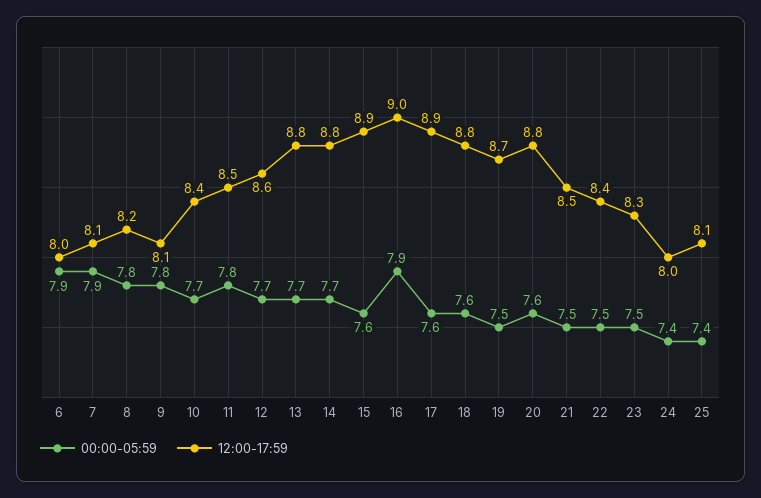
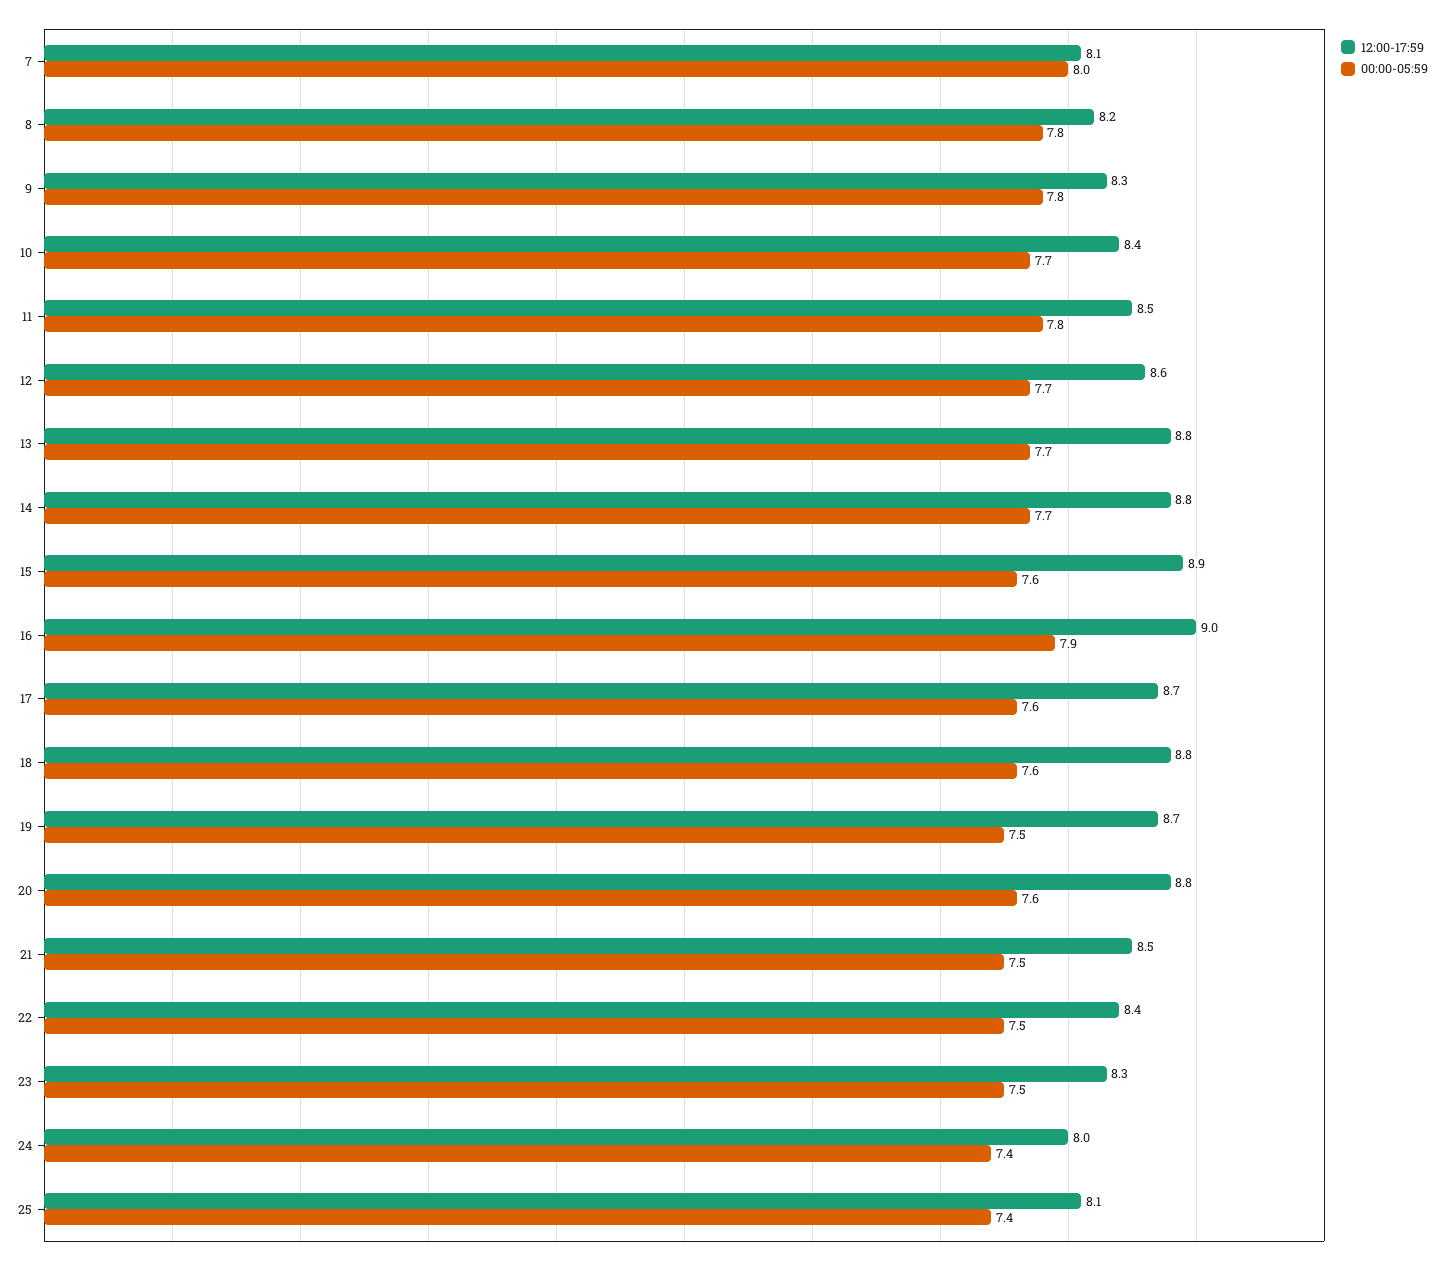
00:00-05:59, 6: 7.9 -> none
12:00-17:59, 6: 8 -> none
00:00-05:59, 7: 7.9 -> 8
12:00-17:59, 9: 8.1 -> 8.3
12:00-17:59, 17: 8.9 -> 8.7

